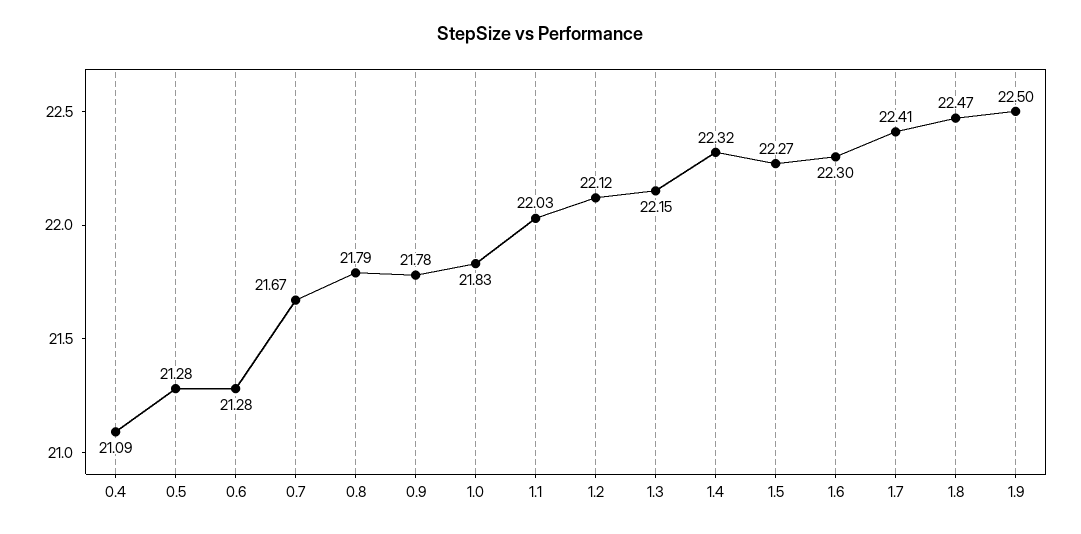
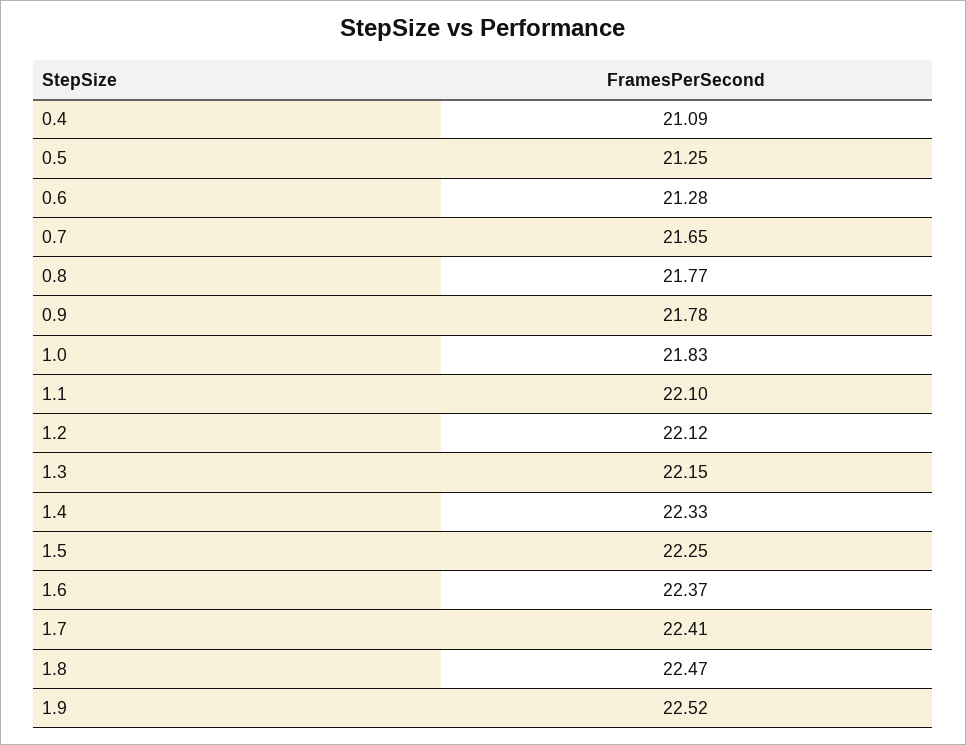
0.5: 21.28 -> 21.25
0.7: 21.67 -> 21.65
0.8: 21.79 -> 21.77
1.1: 22.03 -> 22.1
1.4: 22.32 -> 22.33
1.5: 22.27 -> 22.25
1.6: 22.3 -> 22.37
1.9: 22.5 -> 22.52

